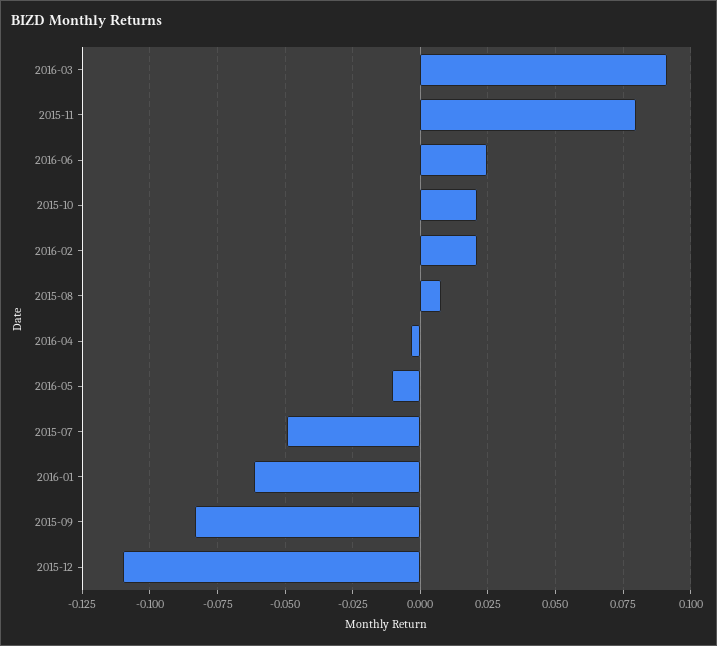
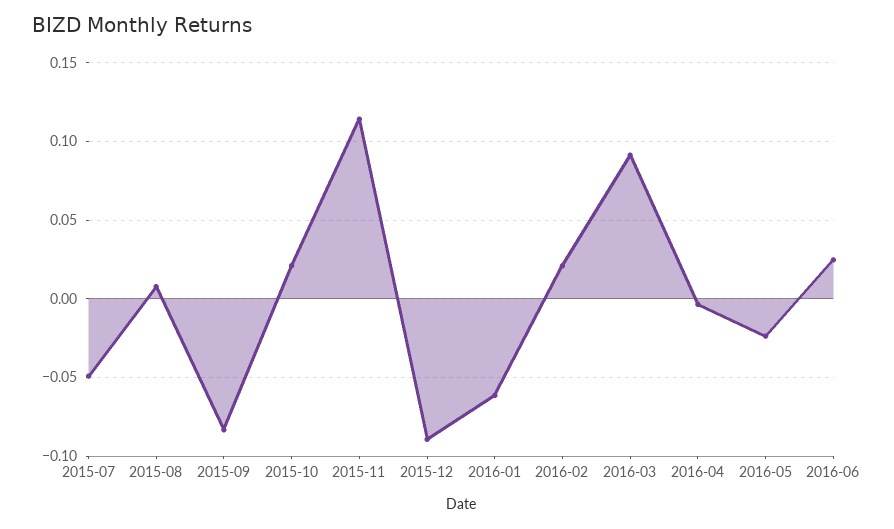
2015-11: 0.08 -> 0.115
2016-05: -0.01 -> -0.025
2015-12: -0.11 -> -0.09

